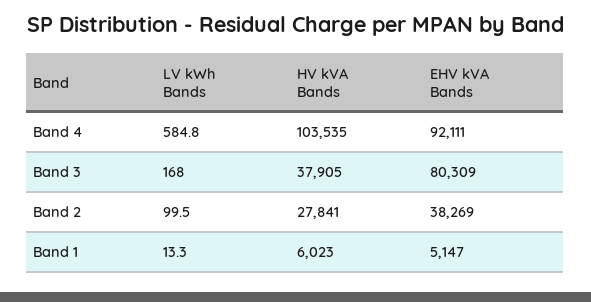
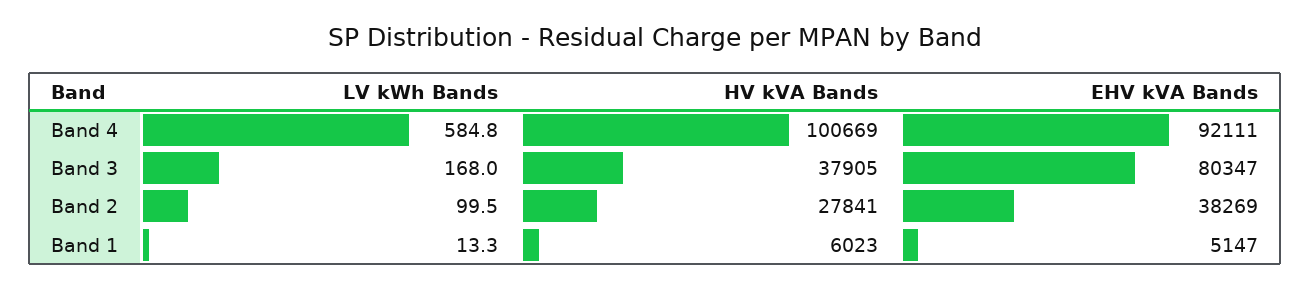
HV kVA Bands, Band 4: 103535 -> 100669
EHV kVA Bands, Band 3: 80309 -> 80347

